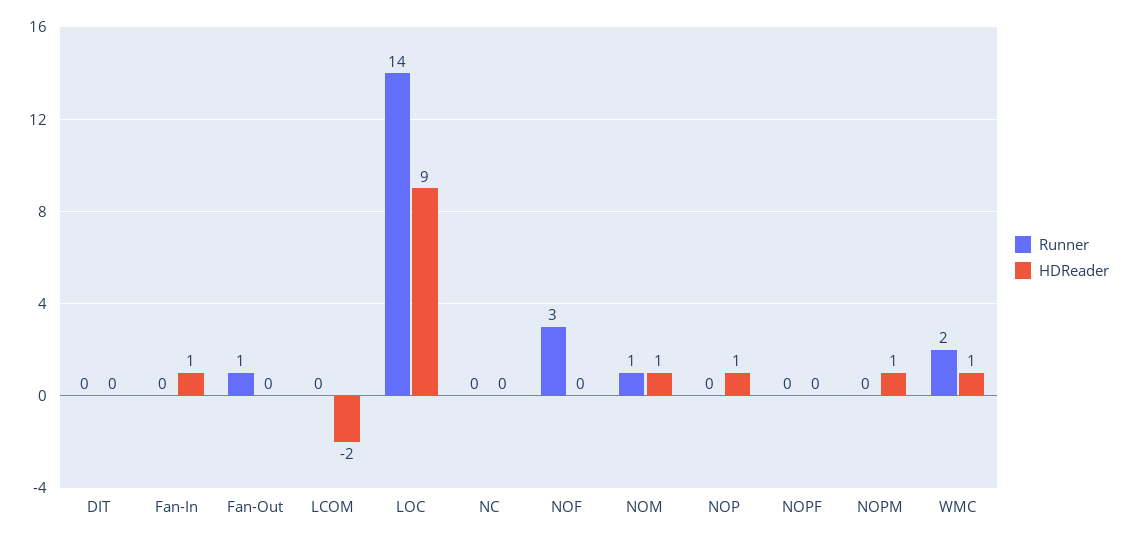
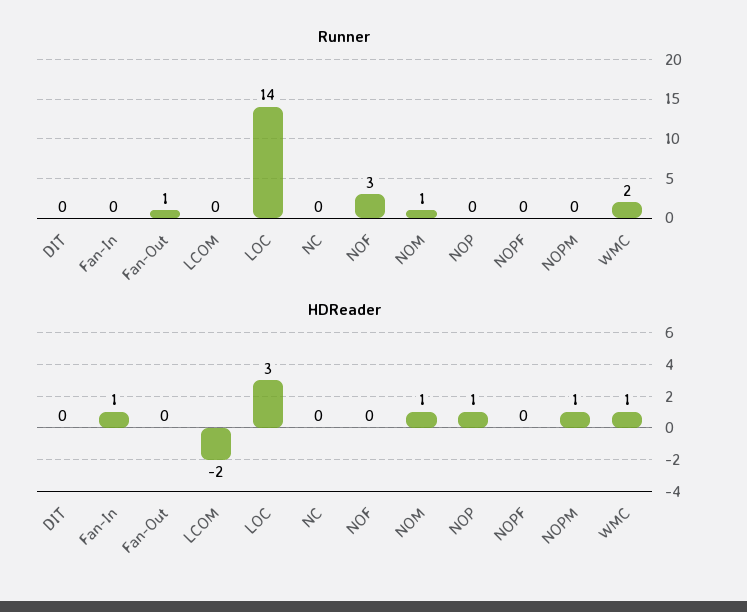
HDReader, LOC: 9 -> 3

